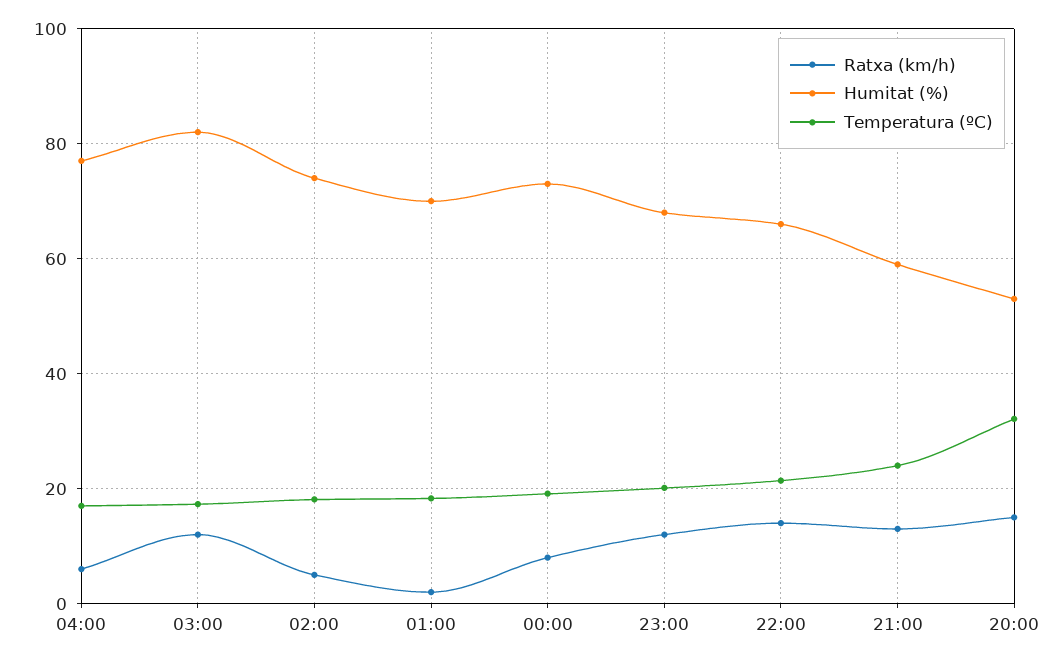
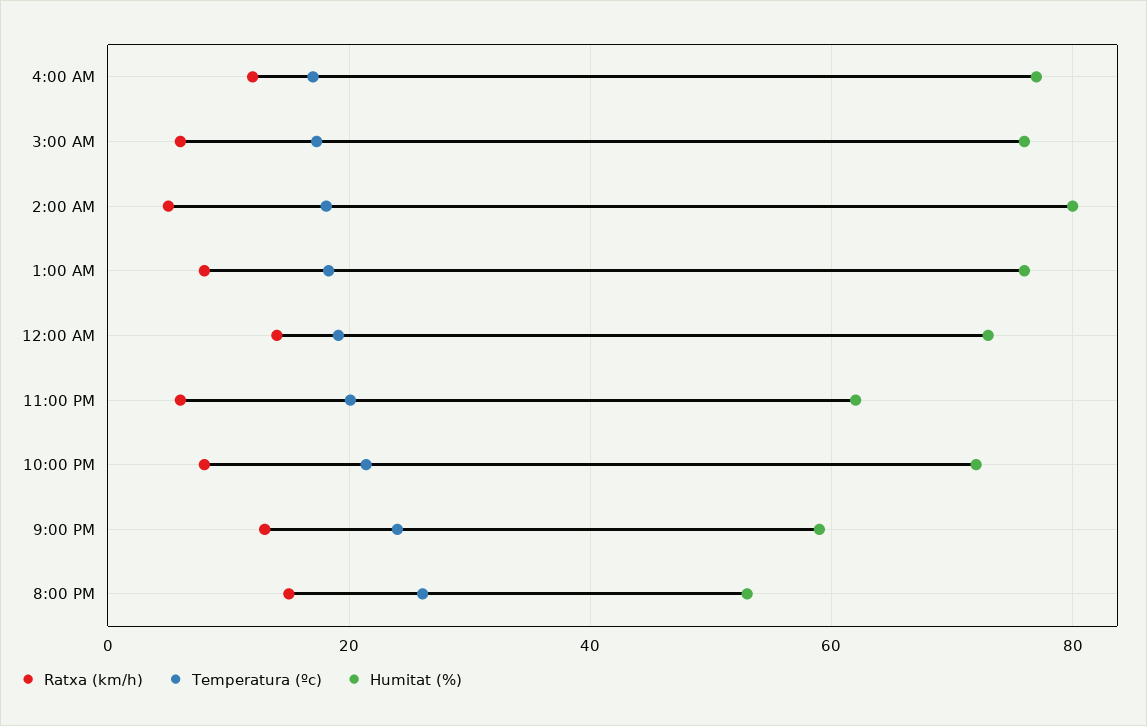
Ratxa (km/h), 04:00: 6 -> 12
Ratxa (km/h), 03:00: 12 -> 6
Humitat (%), 03:00: 82 -> 76
Humitat (%), 02:00: 74 -> 80
Ratxa (km/h), 01:00: 2 -> 8
Humitat (%), 01:00: 70 -> 76
Ratxa (km/h), 00:00: 8 -> 14
Ratxa (km/h), 23:00: 12 -> 6
Humitat (%), 23:00: 68 -> 62
Ratxa (km/h), 22:00: 14 -> 8
Humitat (%), 22:00: 66 -> 72
Temperatura (ºC), 20:00: 32 -> 26

